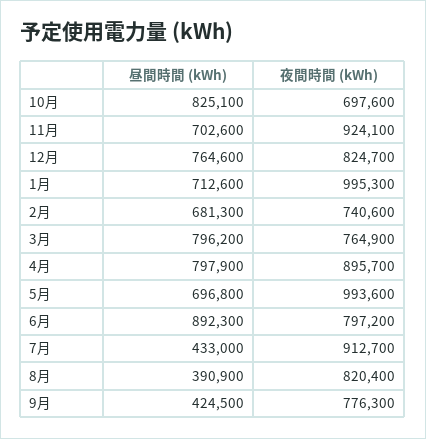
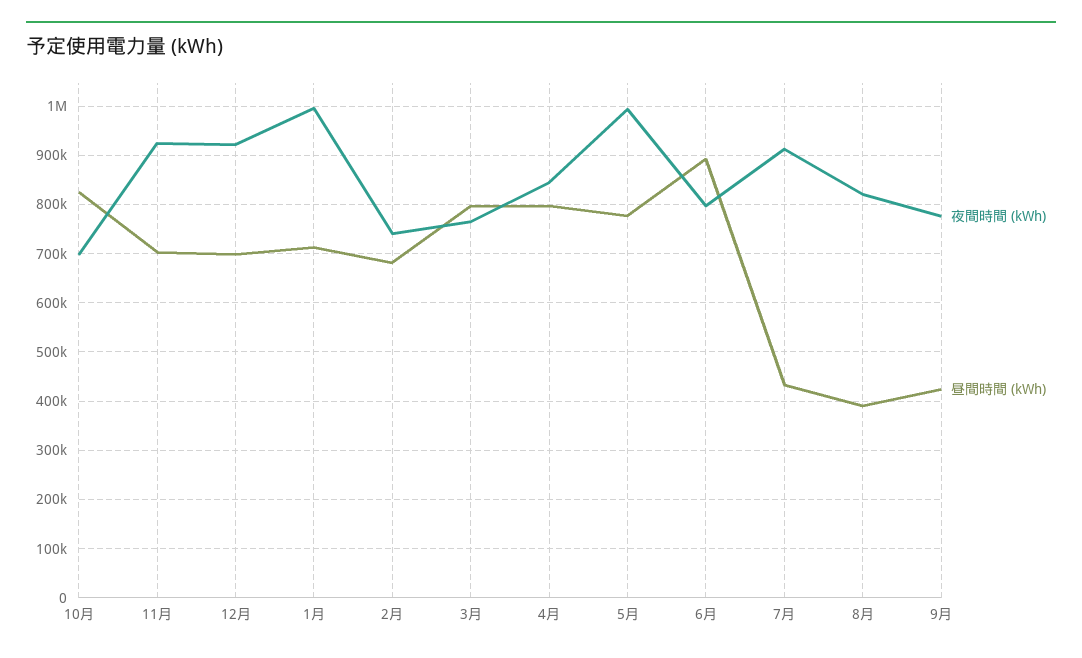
昼間時間 (kWh), 12月: 764600 -> 700000
夜間時間 (kWh), 12月: 824700 -> 920000
夜間時間 (kWh), 4月: 895700 -> 840000
昼間時間 (kWh), 5月: 696800 -> 780000

